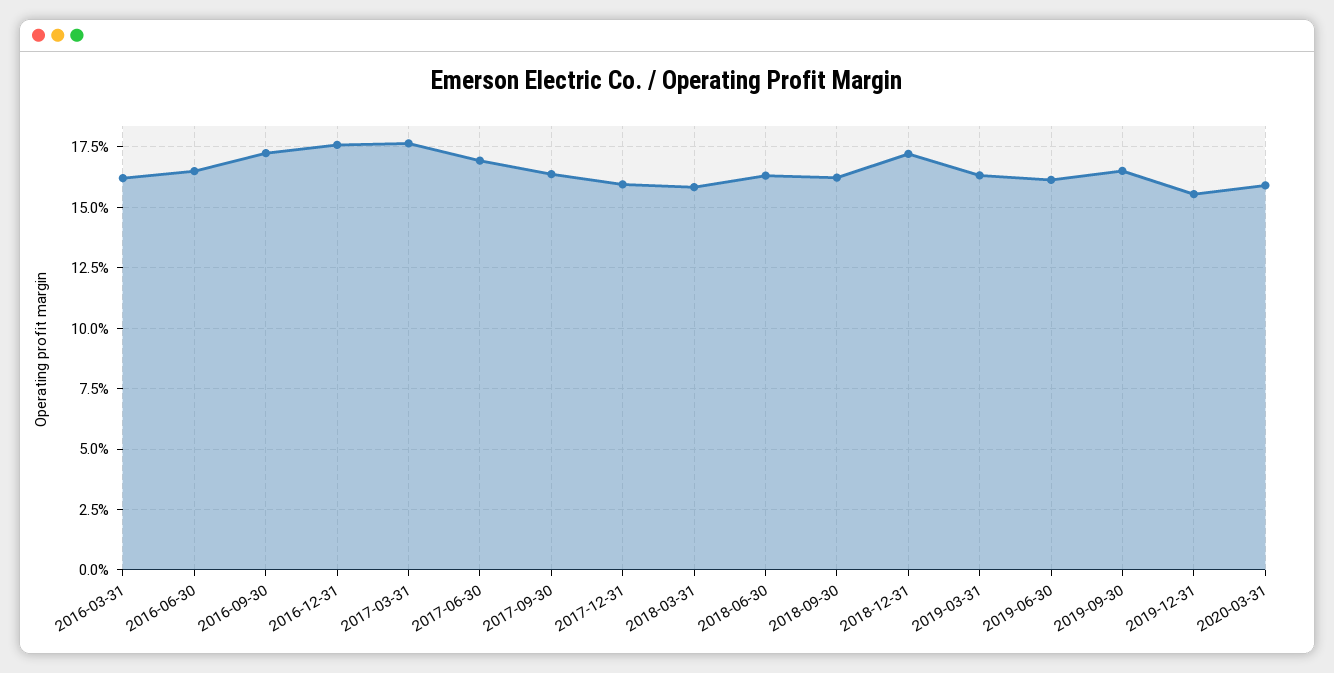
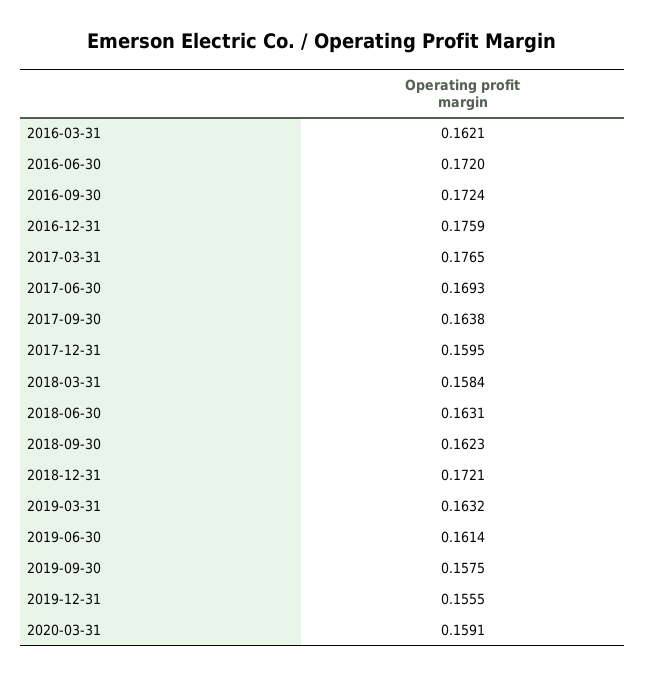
2016-06-30: 0.165 -> 0.172
2019-09-30: 0.165 -> 0.1575

